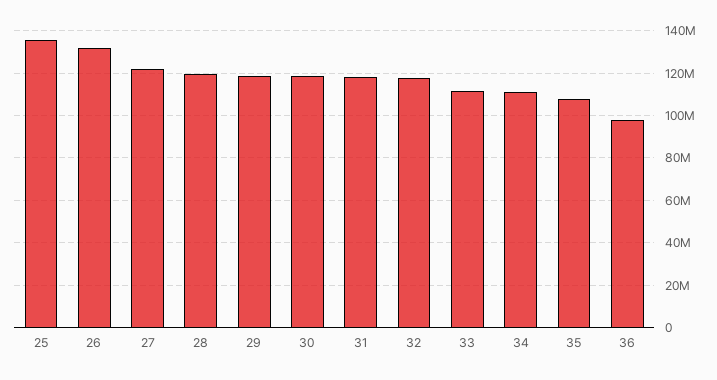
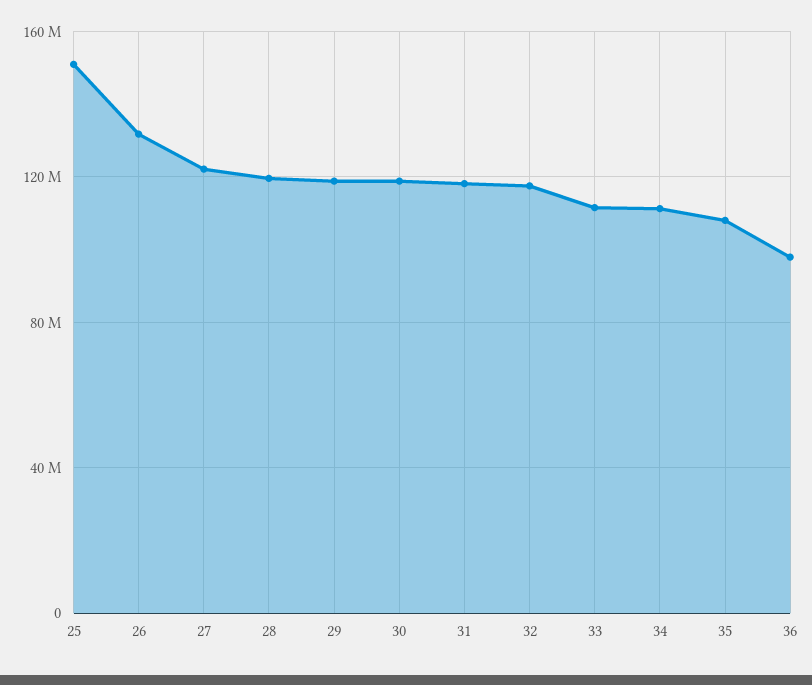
25: 135000000 -> 150000000

